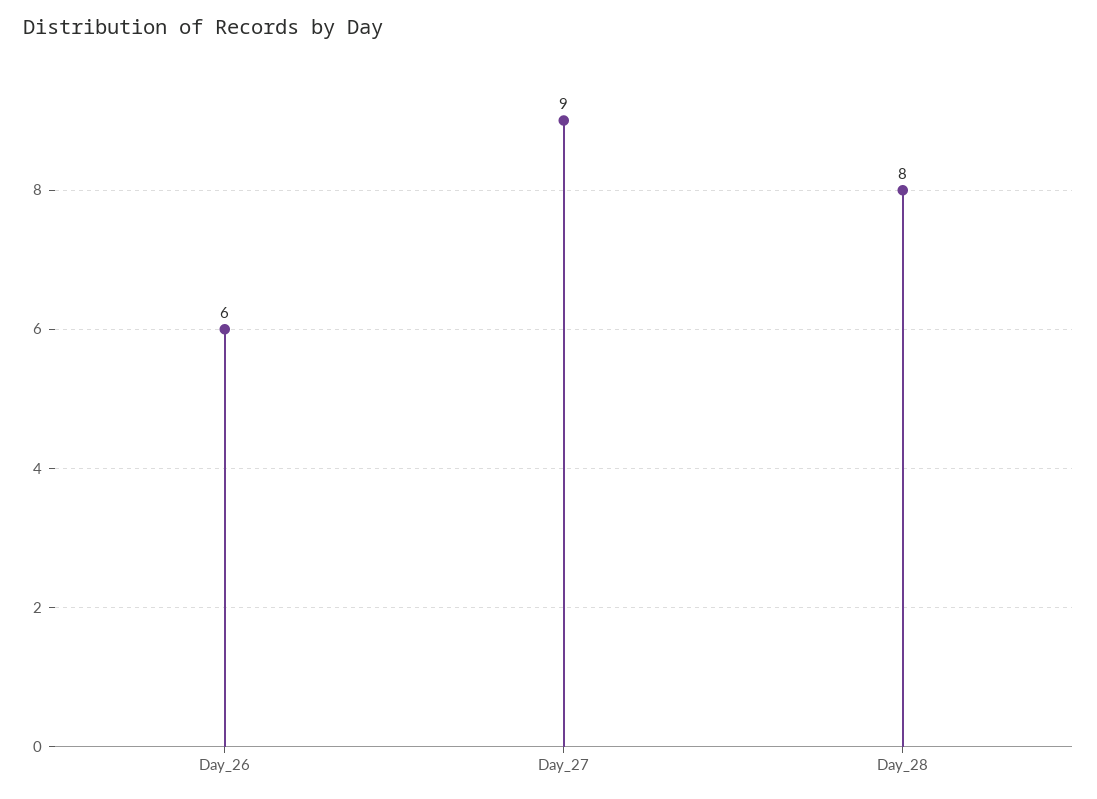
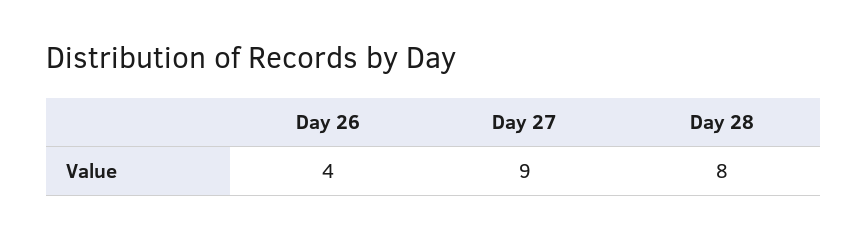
Day_26: 6 -> 4

